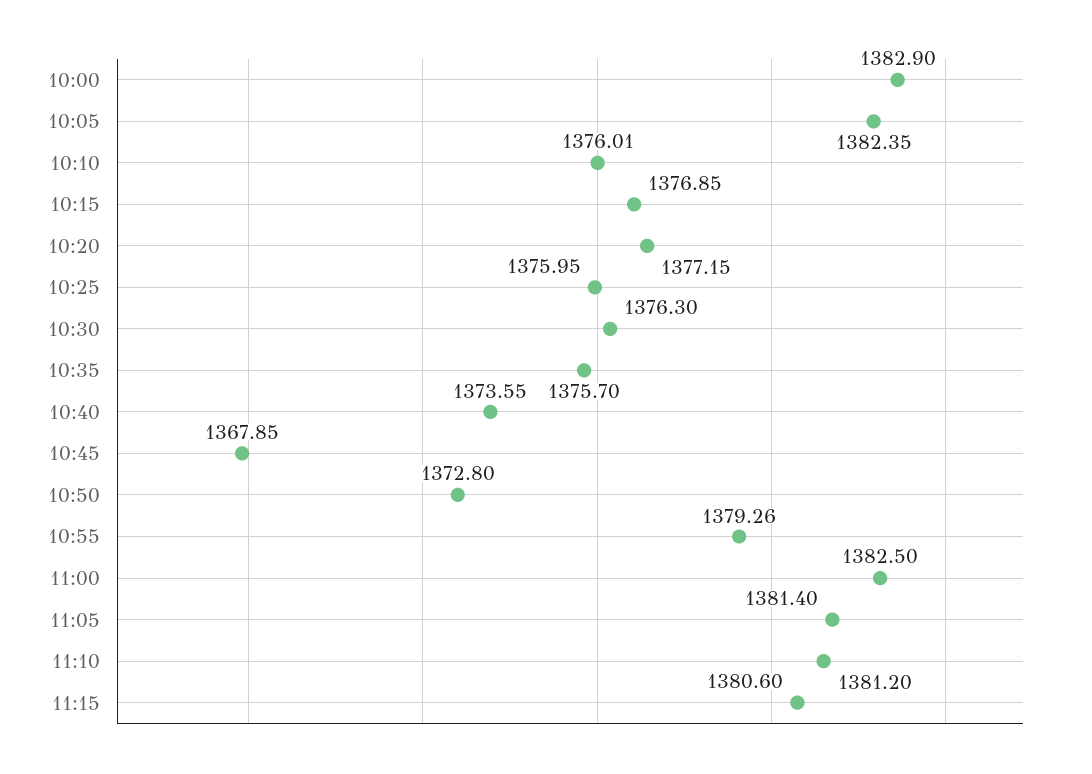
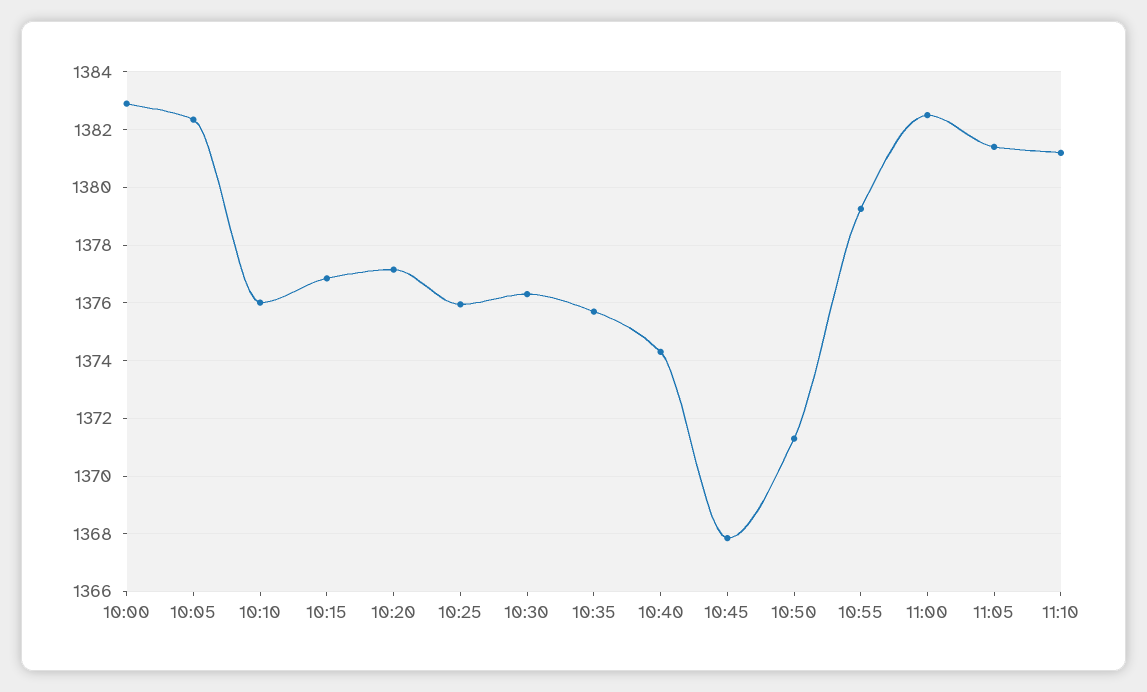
10:40: 1373.55 -> 1374.25
10:50: 1372.8 -> 1371.25
11:15: 1380.6 -> none

